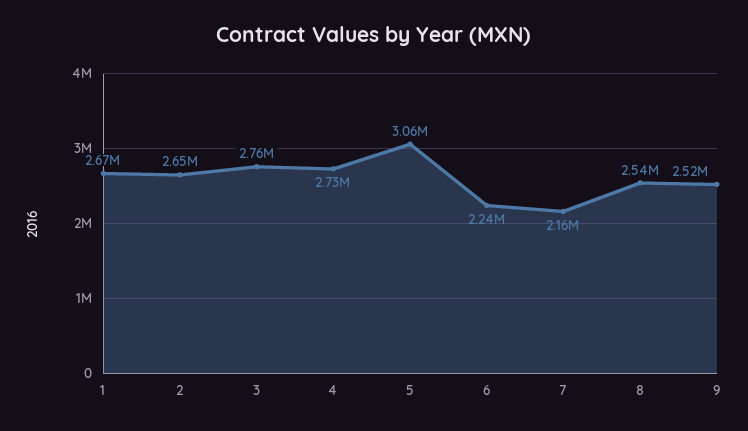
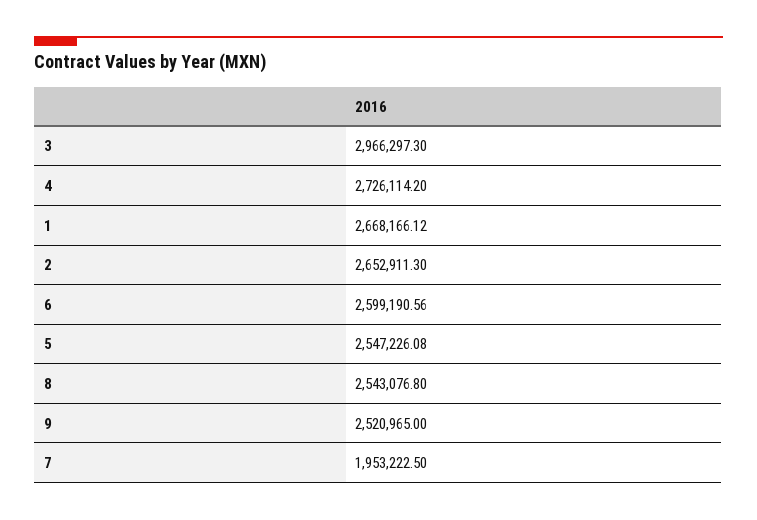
3: 2760000 -> 2966297.3
5: 3060000 -> 2547226.08
6: 2240000 -> 2599190.56
7: 2160000 -> 1953222.5

